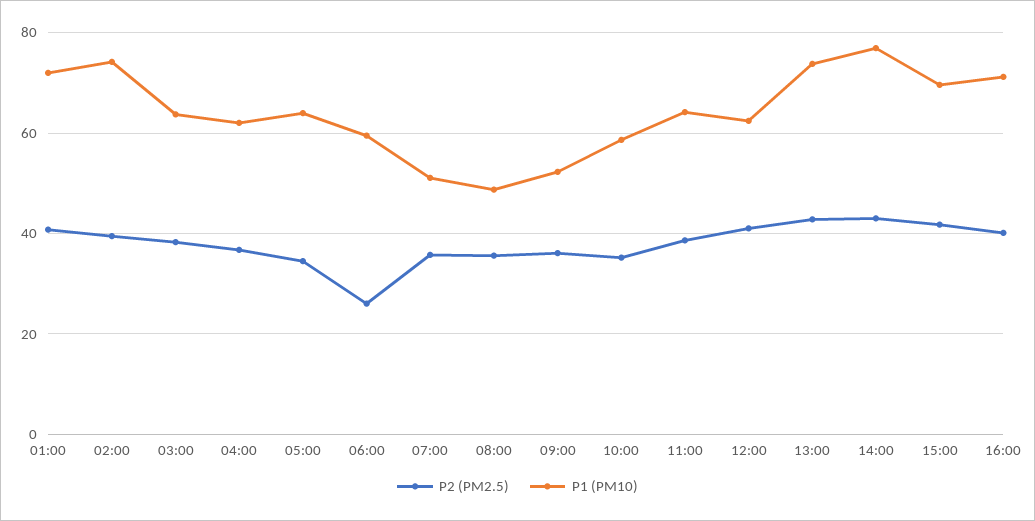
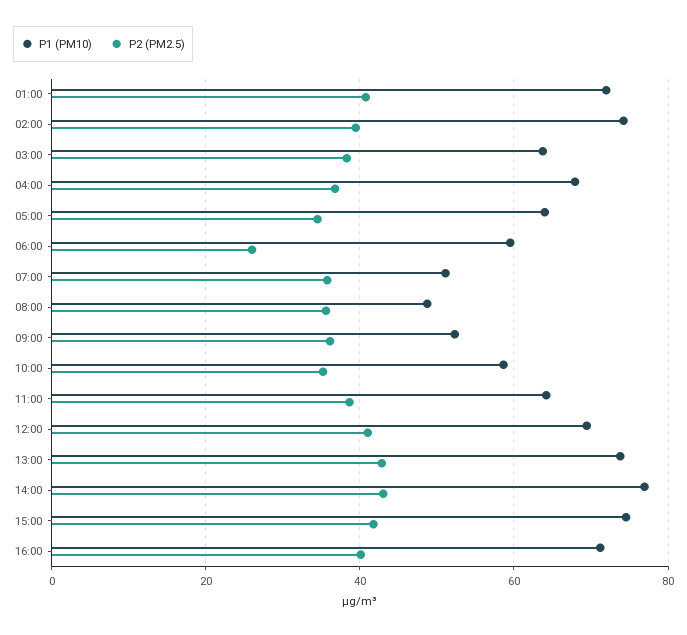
P1 (PM10), 04:00: 62 -> 68
P1 (PM10), 12:00: 62 -> 70
P1 (PM10), 15:00: 70 -> 74

